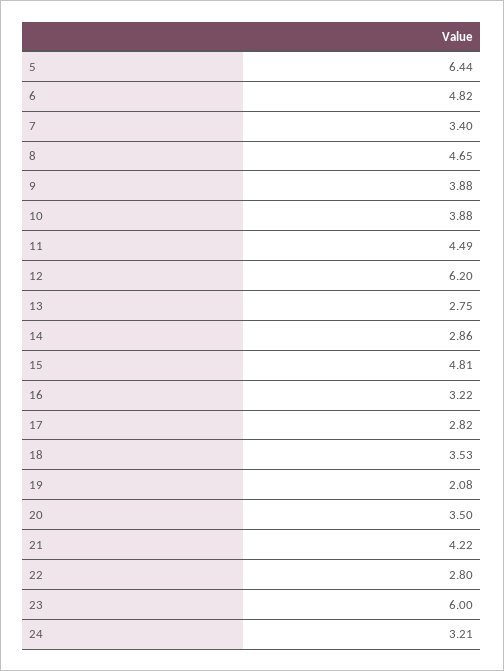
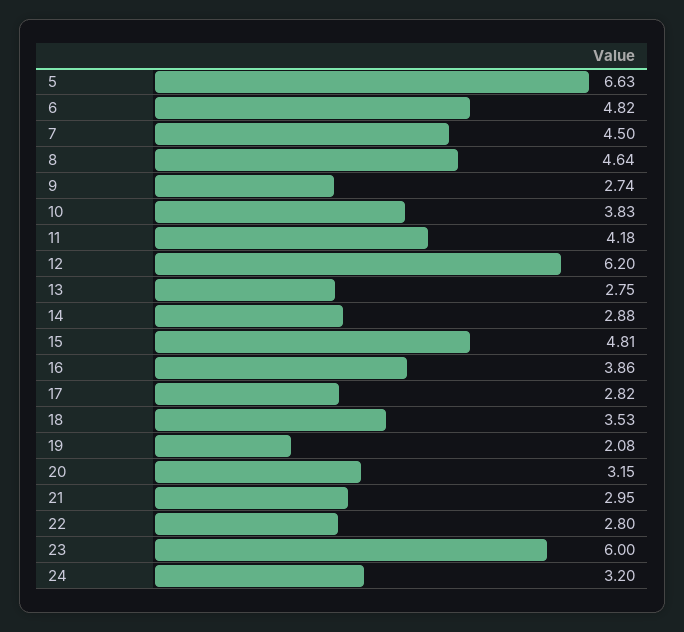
5: 6.44 -> 6.63
7: 3.4 -> 4.5
8: 4.65 -> 4.64
9: 3.88 -> 2.74
10: 3.88 -> 3.83
11: 4.49 -> 4.18
14: 2.86 -> 2.88
16: 3.22 -> 3.86
20: 3.5 -> 3.15
21: 4.22 -> 2.95
24: 3.21 -> 3.2

